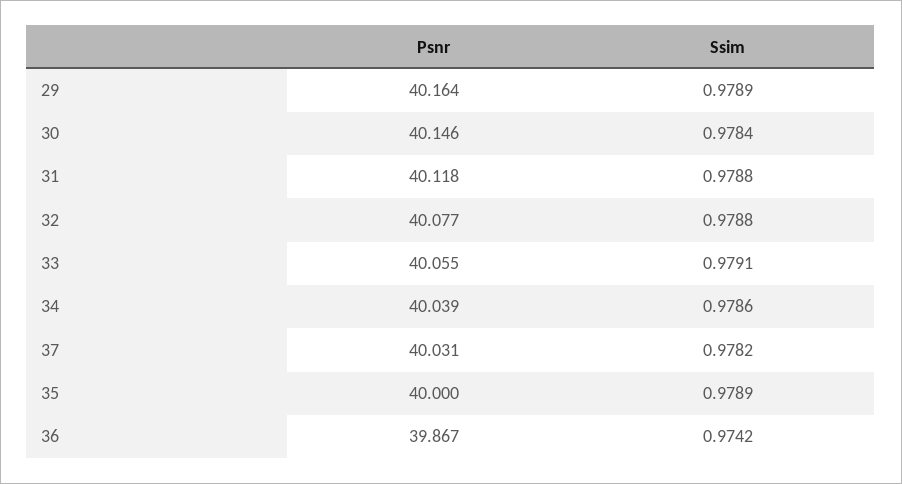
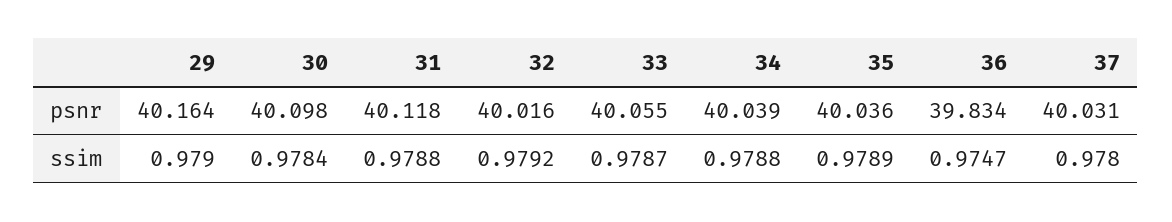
Ssim, 29: 0.9789 -> 0.979
Psnr, 30: 40.146 -> 40.098
Psnr, 32: 40.077 -> 40.016
Ssim, 32: 0.9788 -> 0.9792
Ssim, 33: 0.9791 -> 0.9787
Ssim, 34: 0.9786 -> 0.9788
Ssim, 37: 0.9782 -> 0.978
Psnr, 35: 40 -> 40.036
Psnr, 36: 39.867 -> 39.834
Ssim, 36: 0.9742 -> 0.9747

